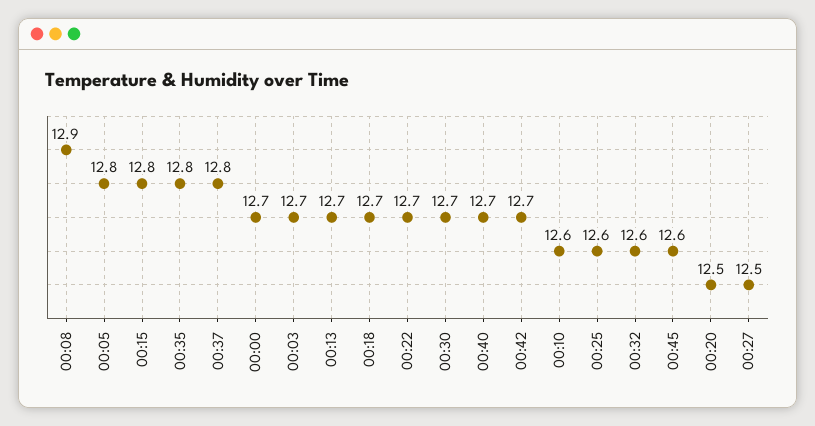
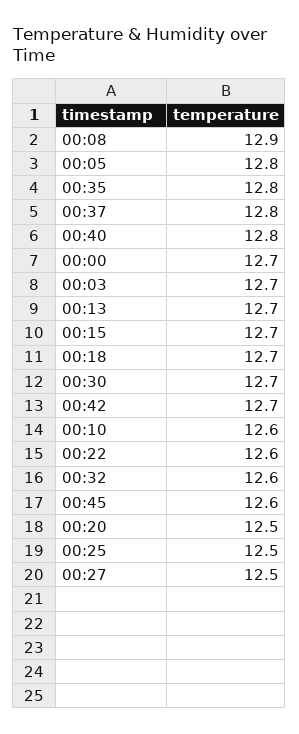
00:15: 12.8 -> 12.7
00:22: 12.7 -> 12.6
00:40: 12.7 -> 12.8
00:25: 12.6 -> 12.5

